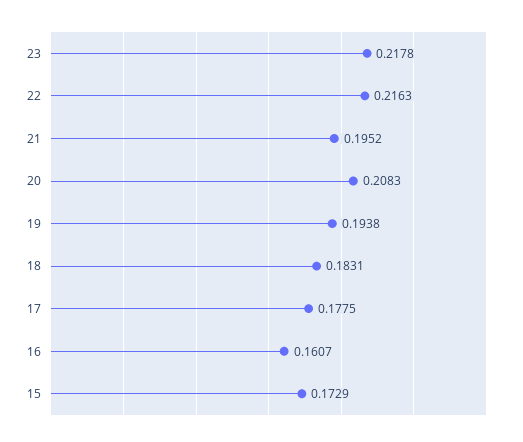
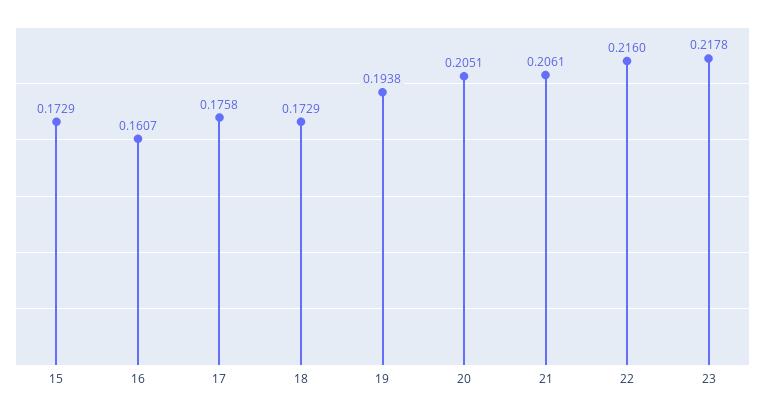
22: 0.2163 -> 0.216
21: 0.1952 -> 0.2061
20: 0.2083 -> 0.2051
18: 0.1831 -> 0.1729
17: 0.1775 -> 0.1758

